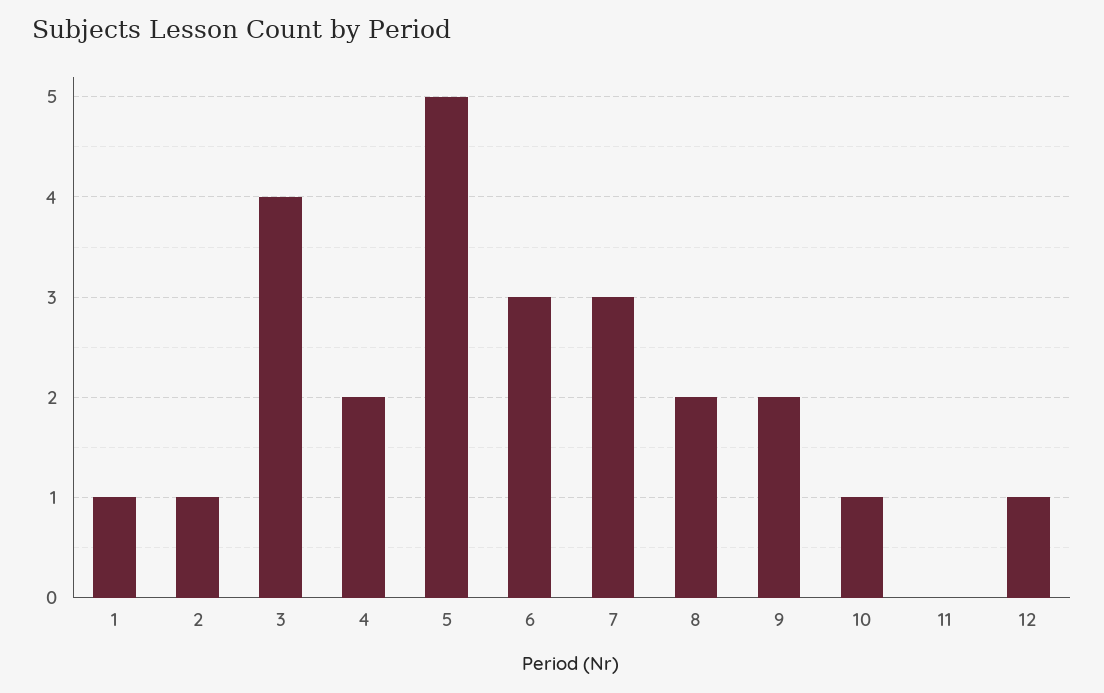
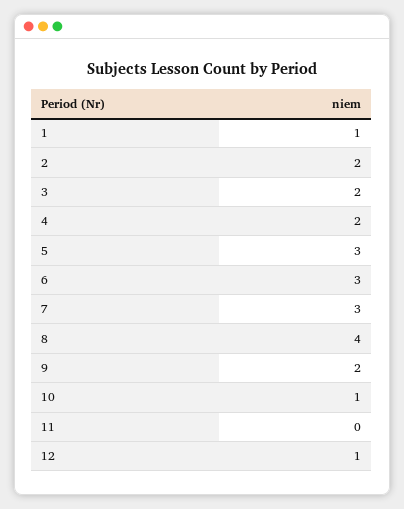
2: 1 -> 2
3: 4 -> 2
5: 5 -> 3
8: 2 -> 4

